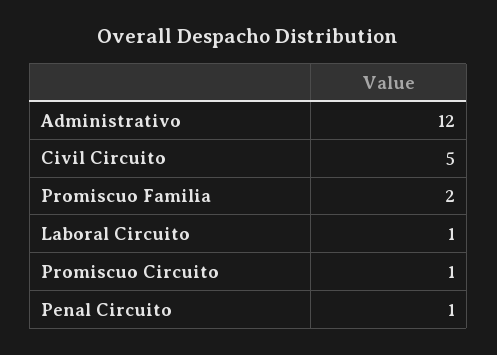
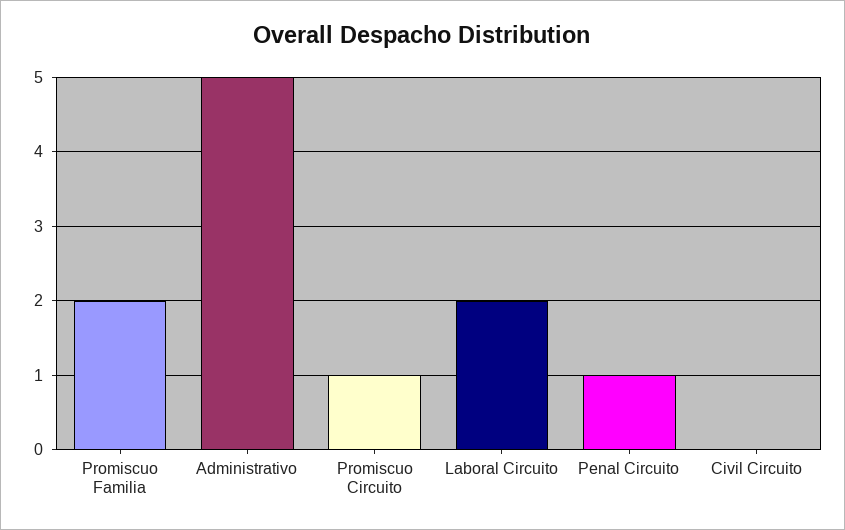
Administrativo: 12 -> 5
Civil Circuito: 5 -> 0
Laboral Circuito: 1 -> 2

